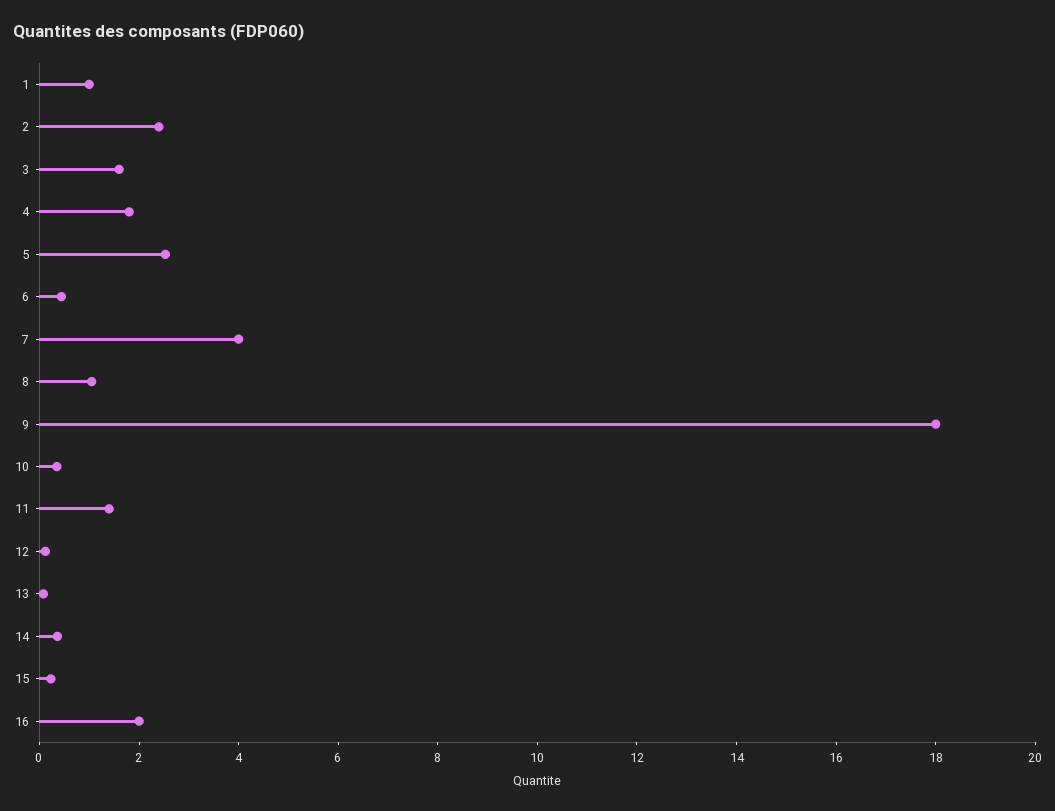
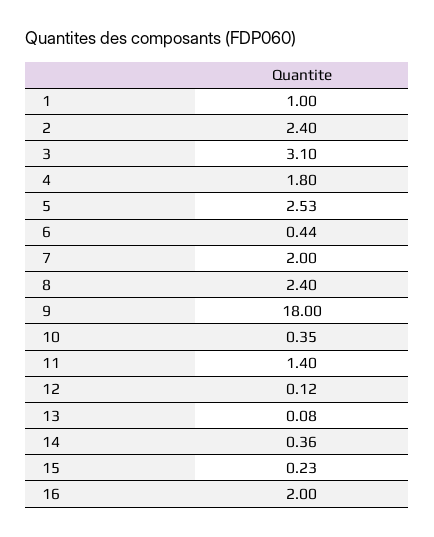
3: 1.5 -> 3.1
7: 4 -> 2
8: 1 -> 2.4

